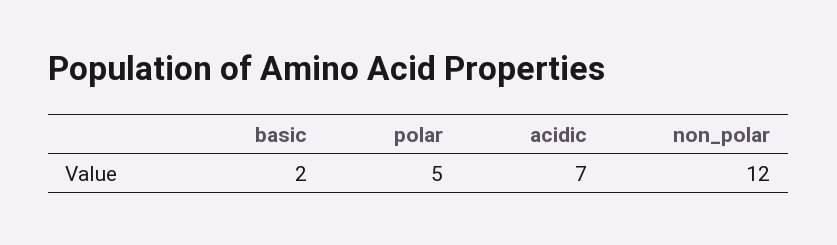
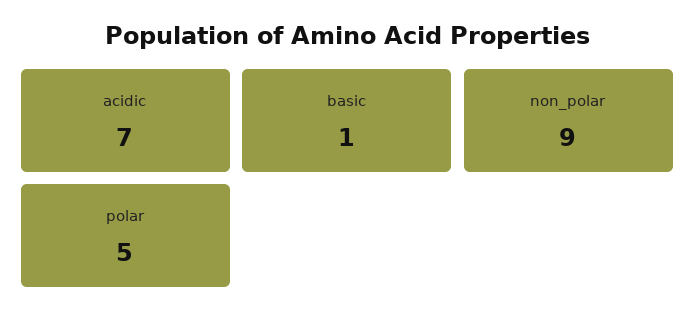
basic: 2 -> 1
non_polar: 12 -> 9

